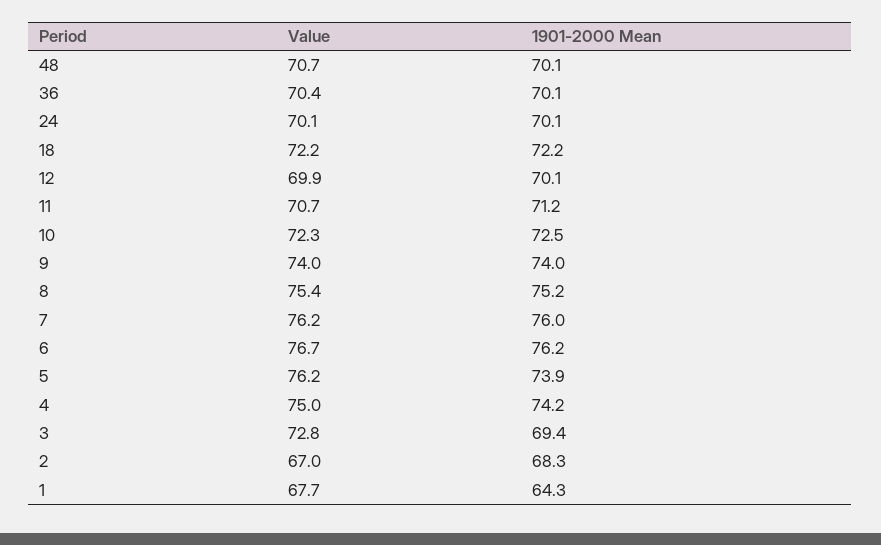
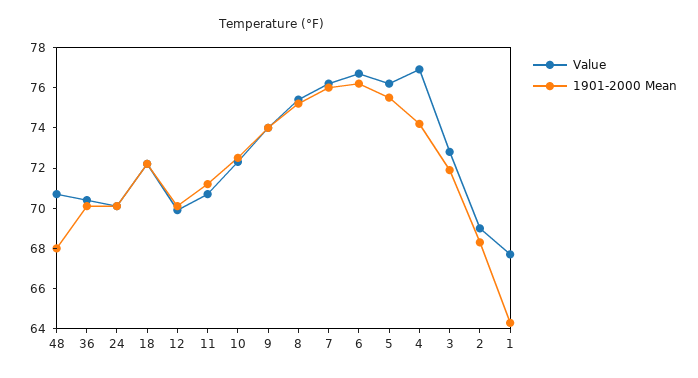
1901-2000 Mean, 48: 70.1 -> 68
1901-2000 Mean, 5: 73.9 -> 75.5
Value, 4: 75 -> 77
1901-2000 Mean, 3: 69.4 -> 72
Value, 2: 67 -> 69

